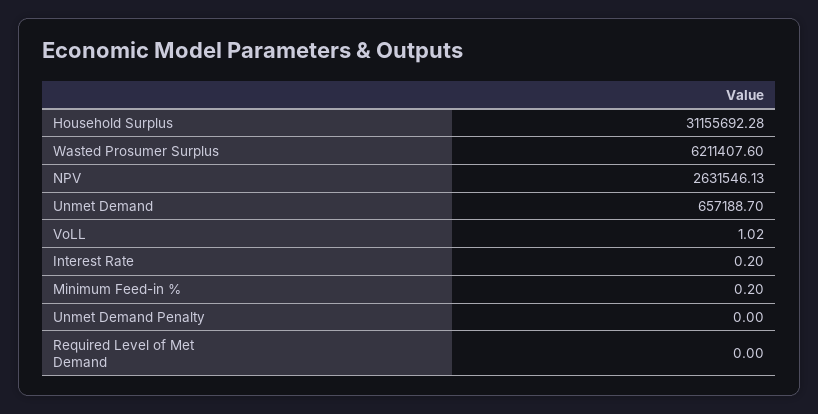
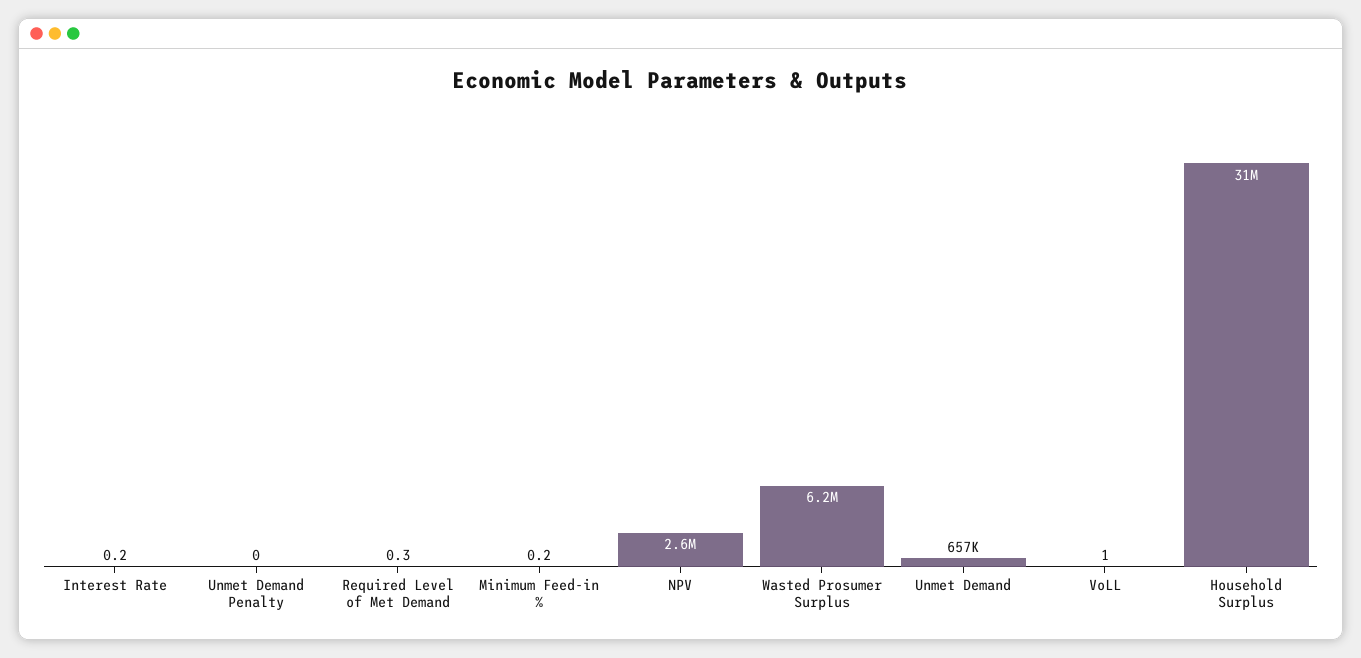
Required Level of Met Demand: 0 -> 0.3

